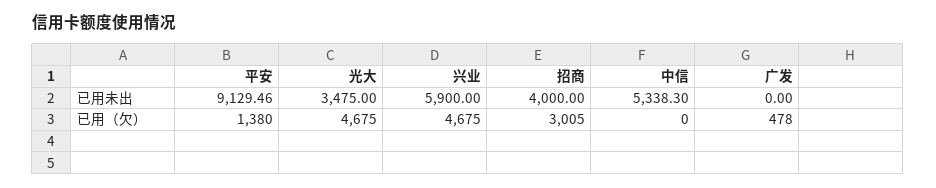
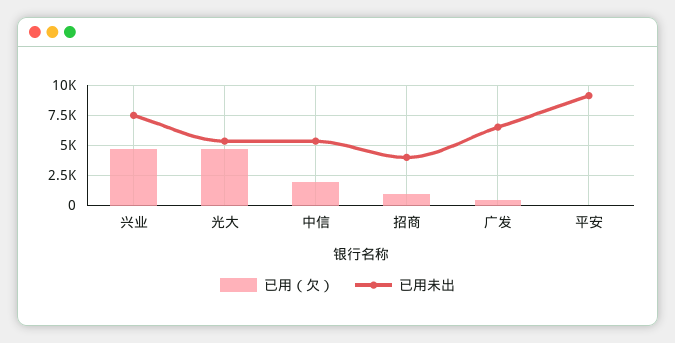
已用未出, 光大: 3475 -> 5500
已用未出, 兴业: 5900 -> 7500
已用未出, 广发: 0 -> 6500
已用（欠）, 平安: 1380 -> 0
已用（欠）, 招商: 3005 -> 1000
已用（欠）, 中信: 0 -> 2000

